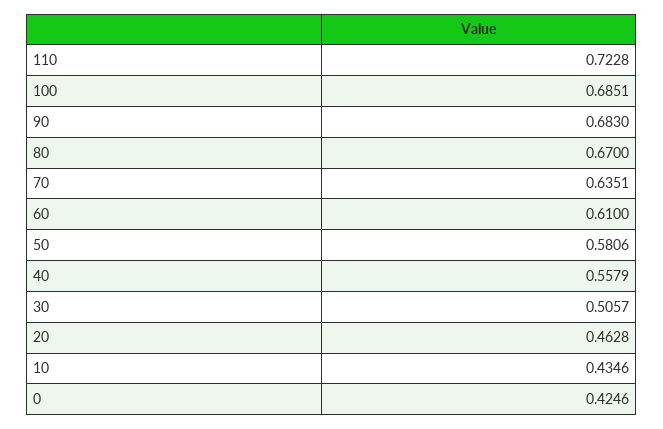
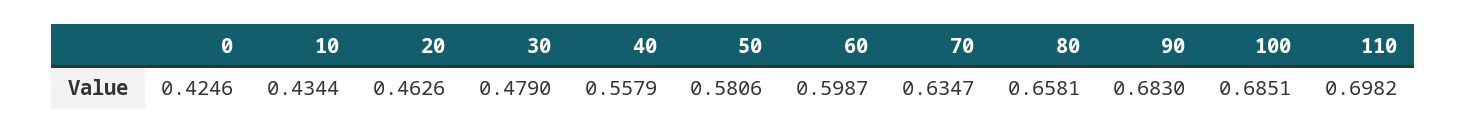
110: 0.7228 -> 0.6982
80: 0.67 -> 0.6581
70: 0.6351 -> 0.6347
60: 0.61 -> 0.5987
30: 0.5057 -> 0.479
20: 0.4628 -> 0.4626
10: 0.4346 -> 0.4344

